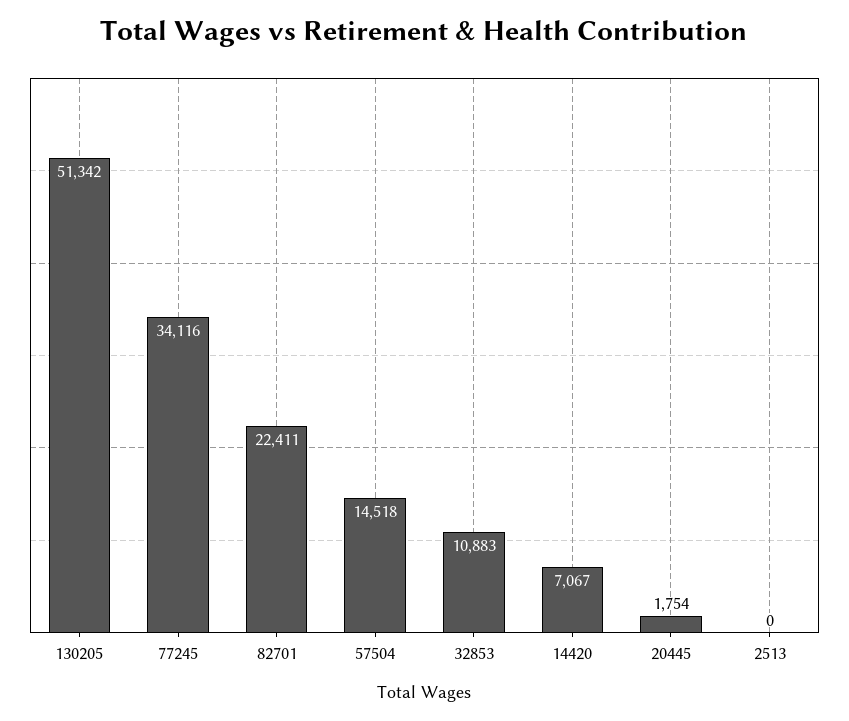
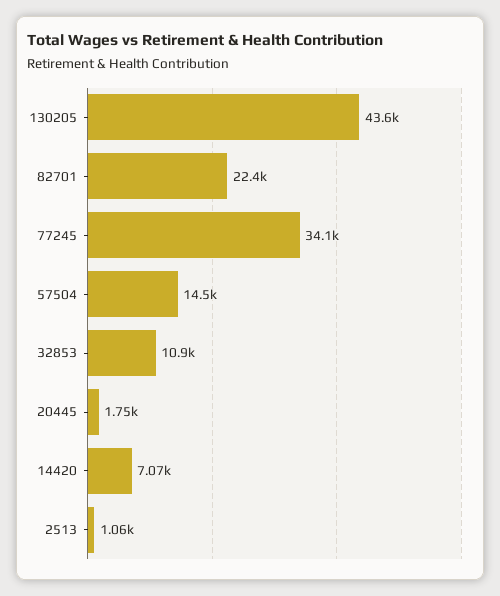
130205: 51342 -> 43600
2513: 0 -> 1060

